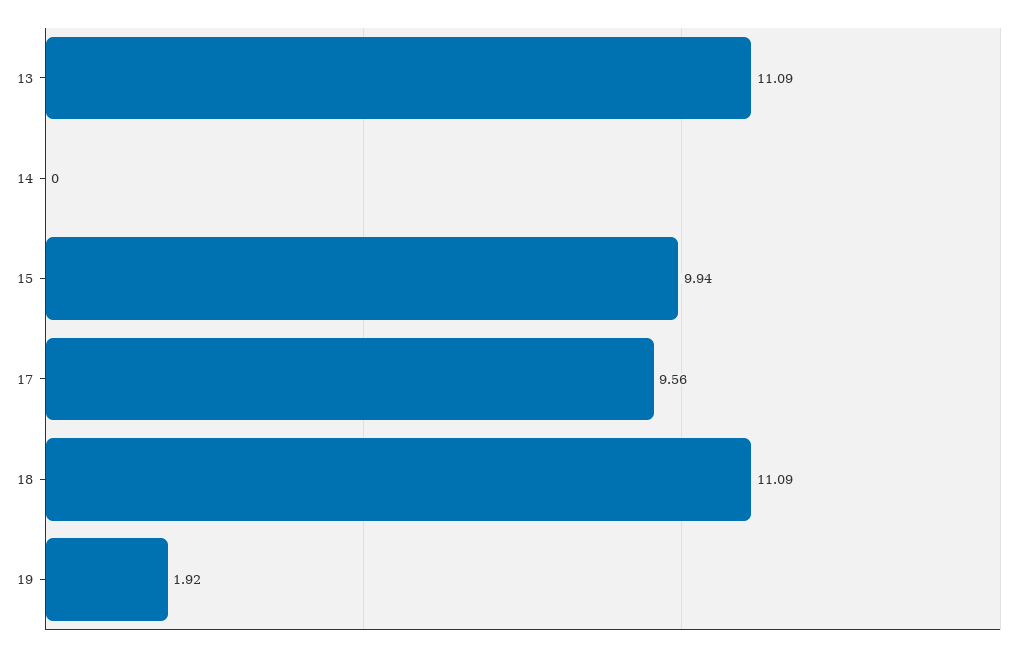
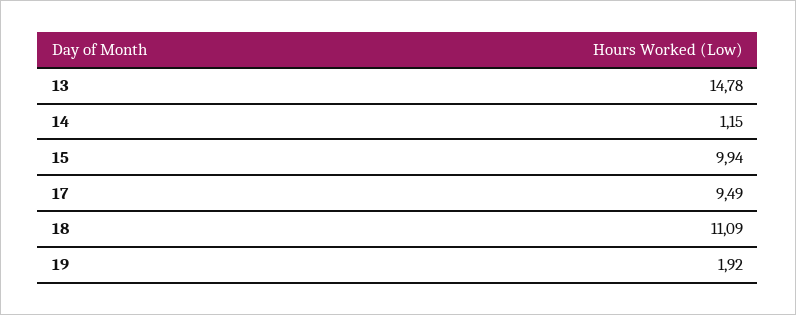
13: 11.09 -> 14.78
14: 0 -> 1.15
17: 9.56 -> 9.49

